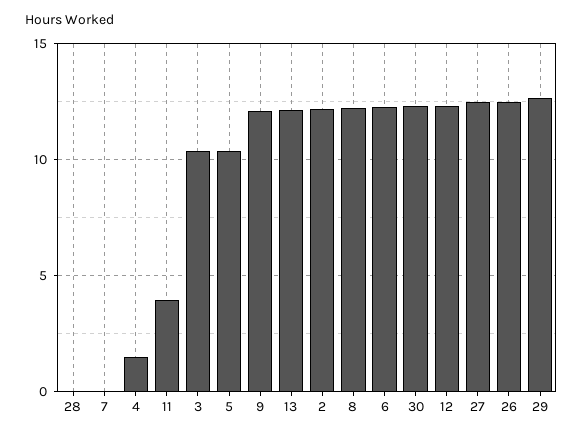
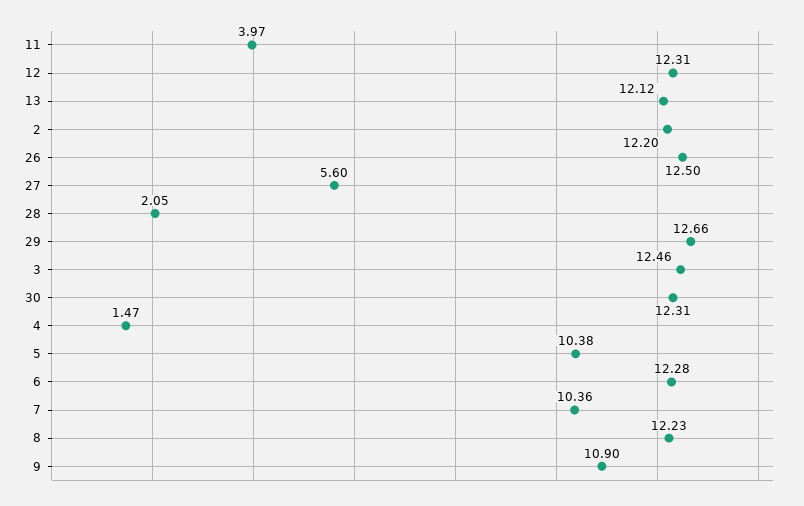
28: 0 -> 2.05
7: 0 -> 10.36
3: 10.5 -> 12.46
9: 12 -> 10.9
27: 12.5 -> 5.6

